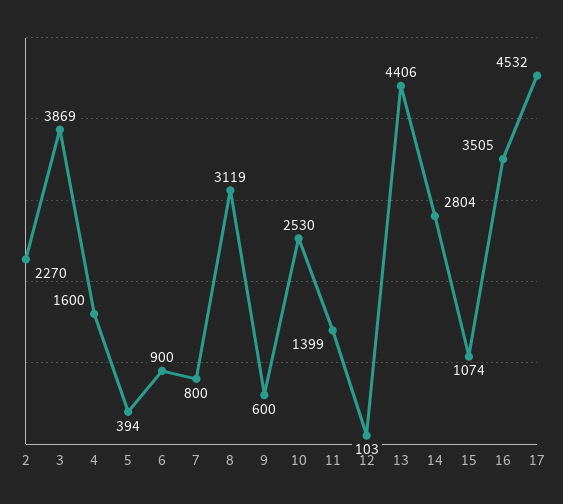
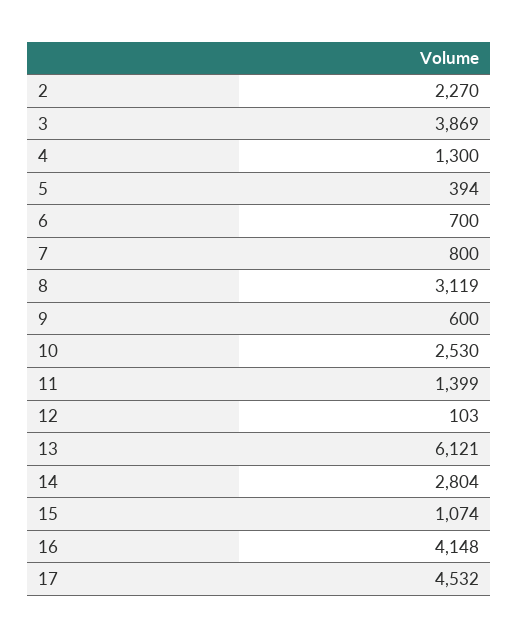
4: 1600 -> 1300
6: 900 -> 700
13: 4406 -> 6121
16: 3505 -> 4148

